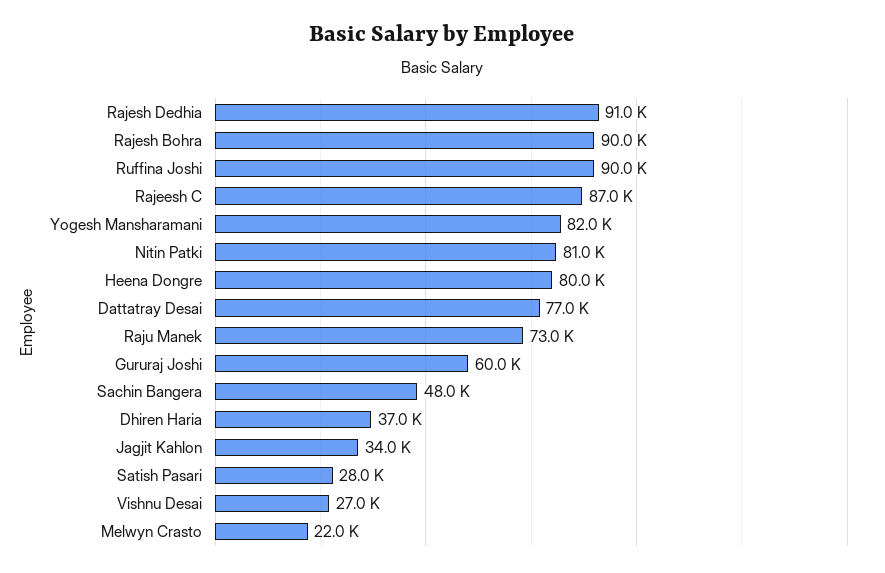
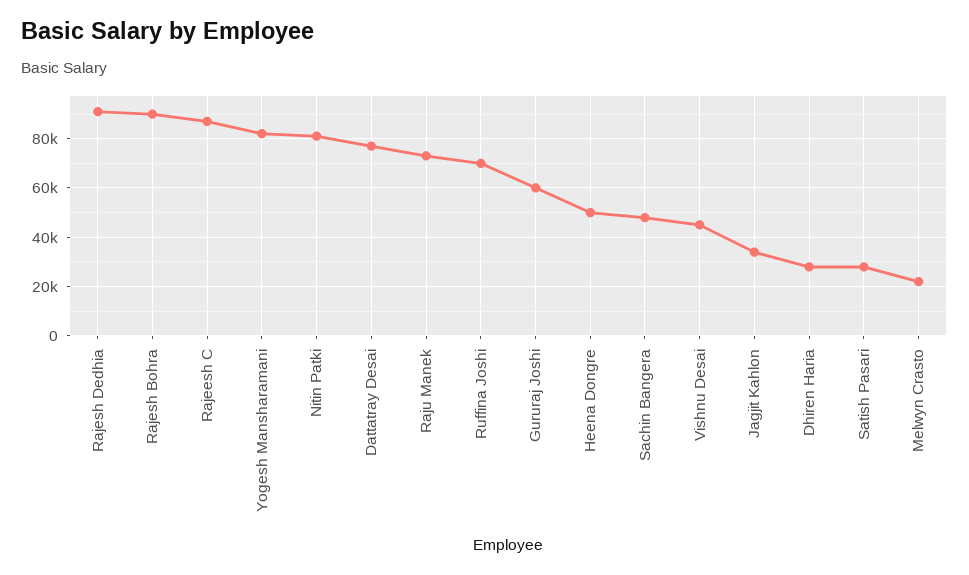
Ruffina Joshi: 90000 -> 70000
Heena Dongre: 80000 -> 50000
Dhiren Haria: 37000 -> 27500
Vishnu Desai: 27000 -> 45000

